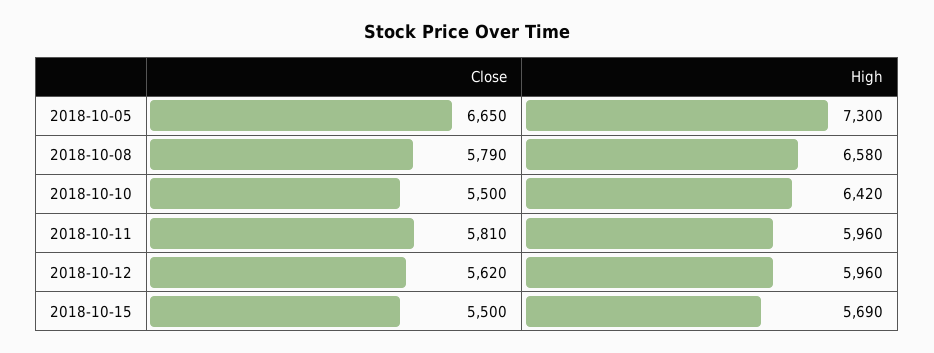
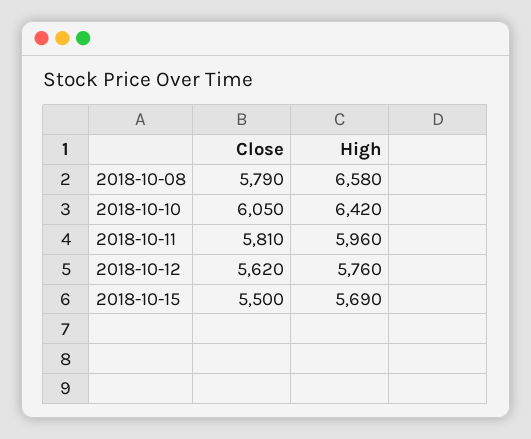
Close, 2018-10-05: 6650 -> none
High, 2018-10-05: 7300 -> none
Close, 2018-10-10: 5500 -> 6050
High, 2018-10-12: 5960 -> 5760

